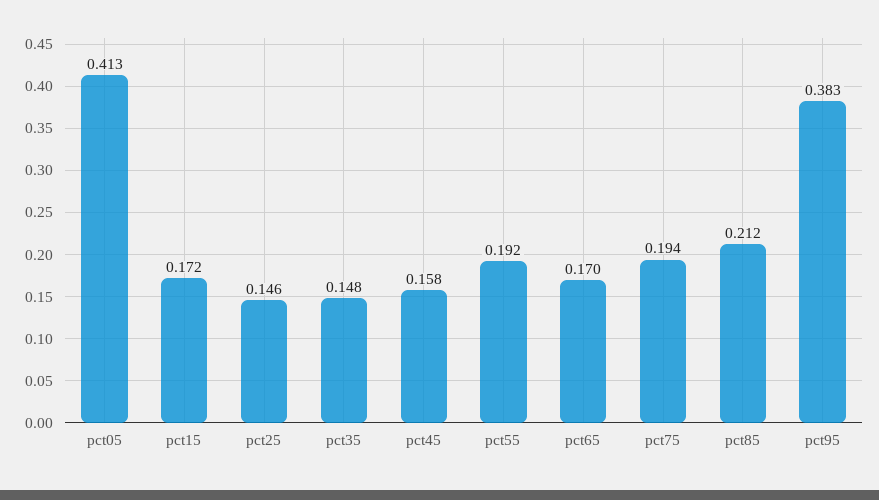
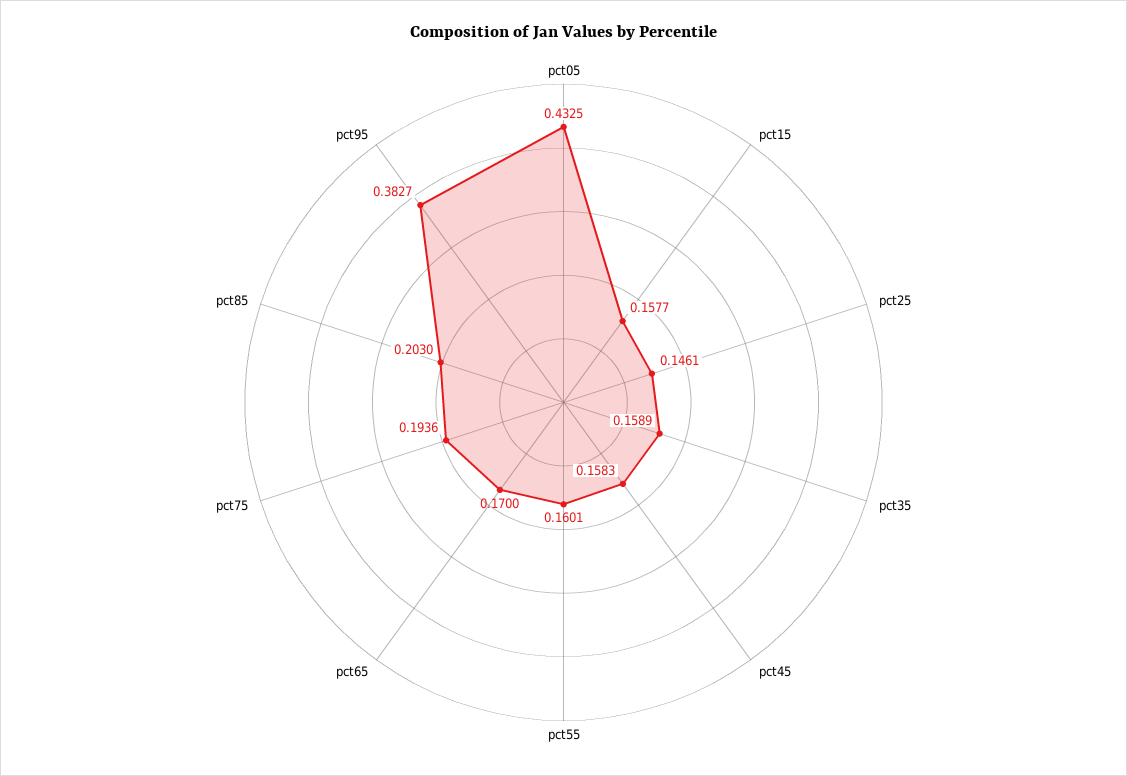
pct05: 0.413 -> 0.4325
pct15: 0.172 -> 0.1577
pct35: 0.148 -> 0.1589
pct55: 0.192 -> 0.1601
pct85: 0.212 -> 0.203

